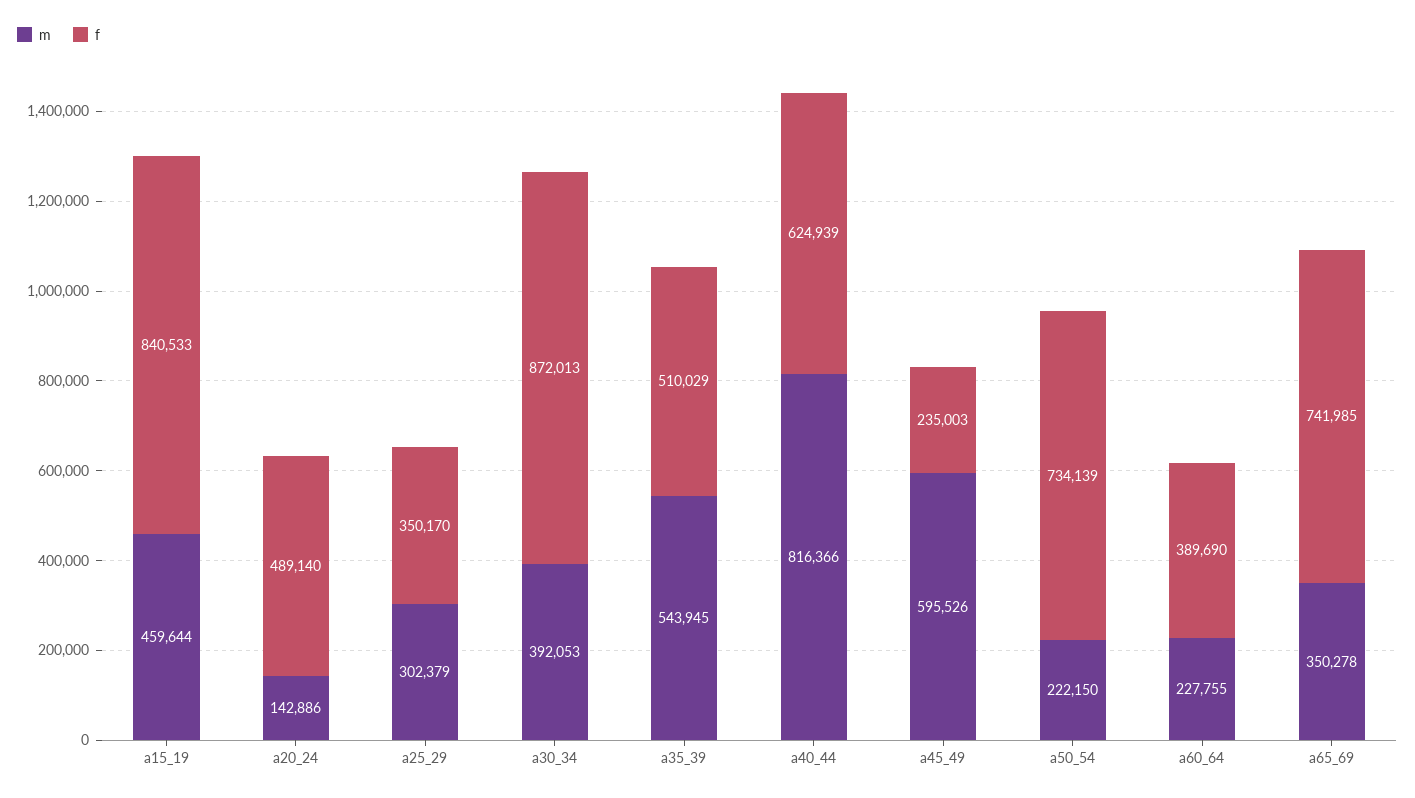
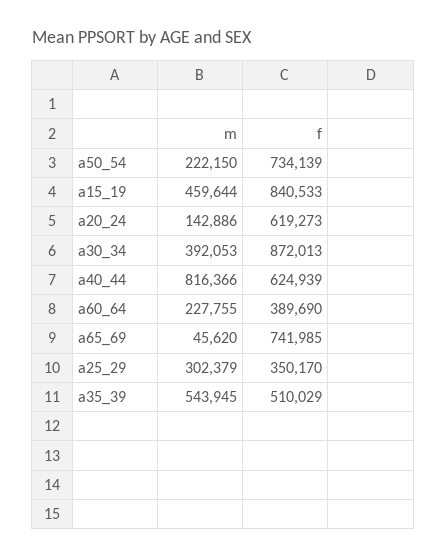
f, a20_24: 489140 -> 619273
m, a45_49: 595526 -> none
f, a45_49: 235003 -> none
m, a65_69: 350278 -> 45620

